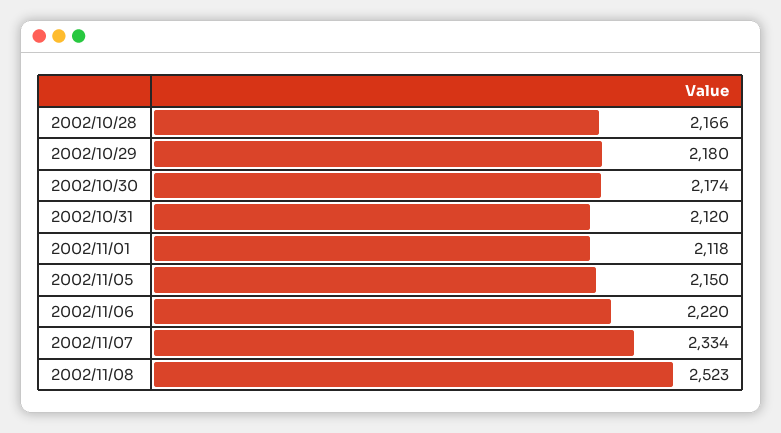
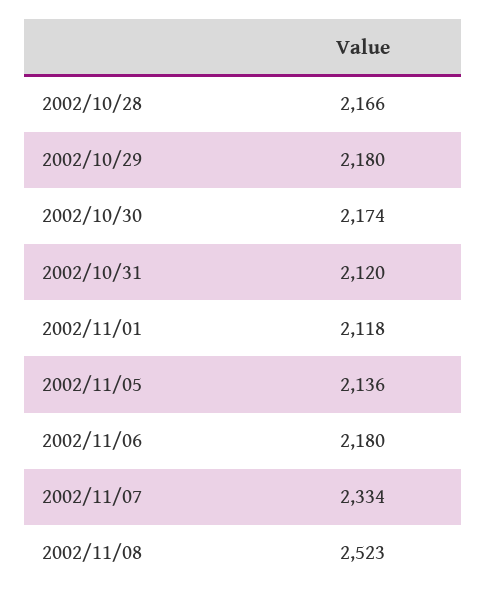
2002/11/05: 2150 -> 2136
2002/11/06: 2220 -> 2180

